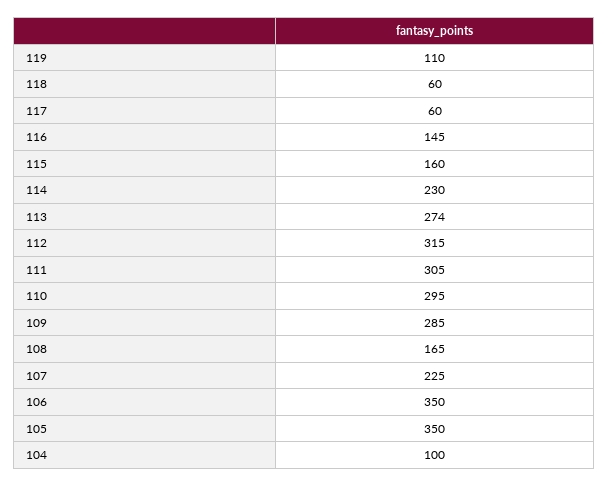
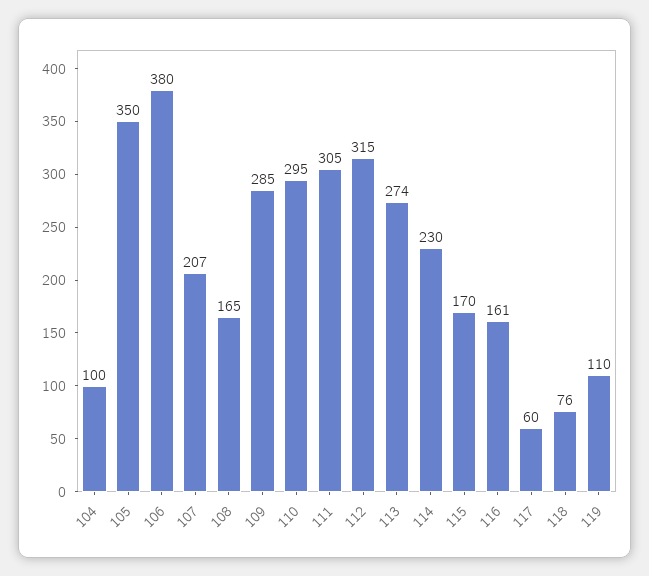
118: 60 -> 76
116: 145 -> 161
115: 160 -> 170
107: 225 -> 207
106: 350 -> 380

